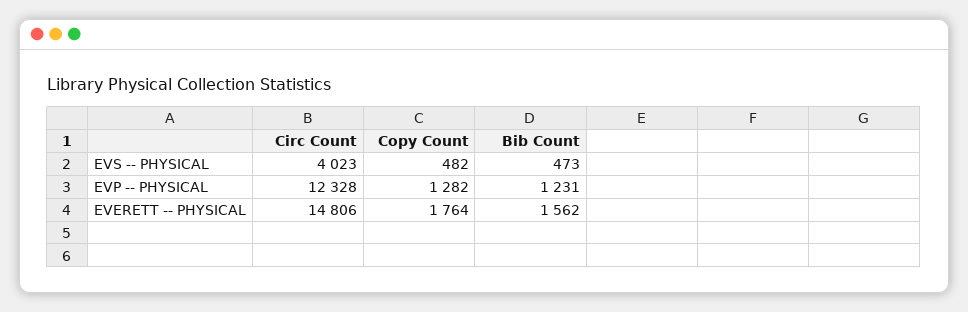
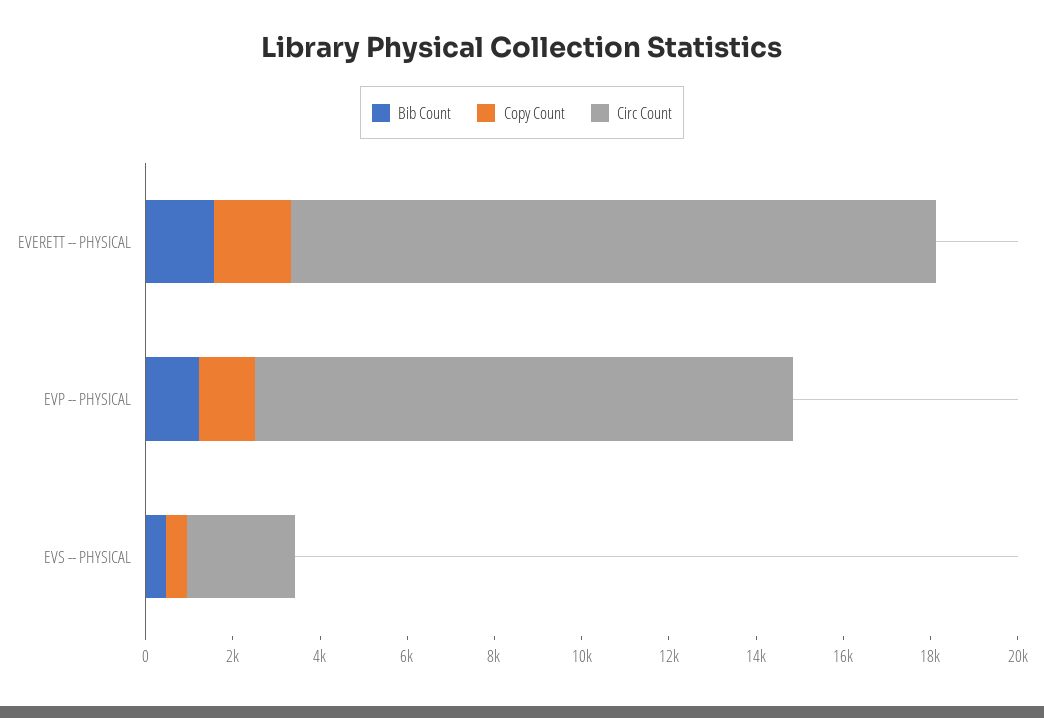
Circ Count, EVS -- PHYSICAL: 4023 -> 2500

